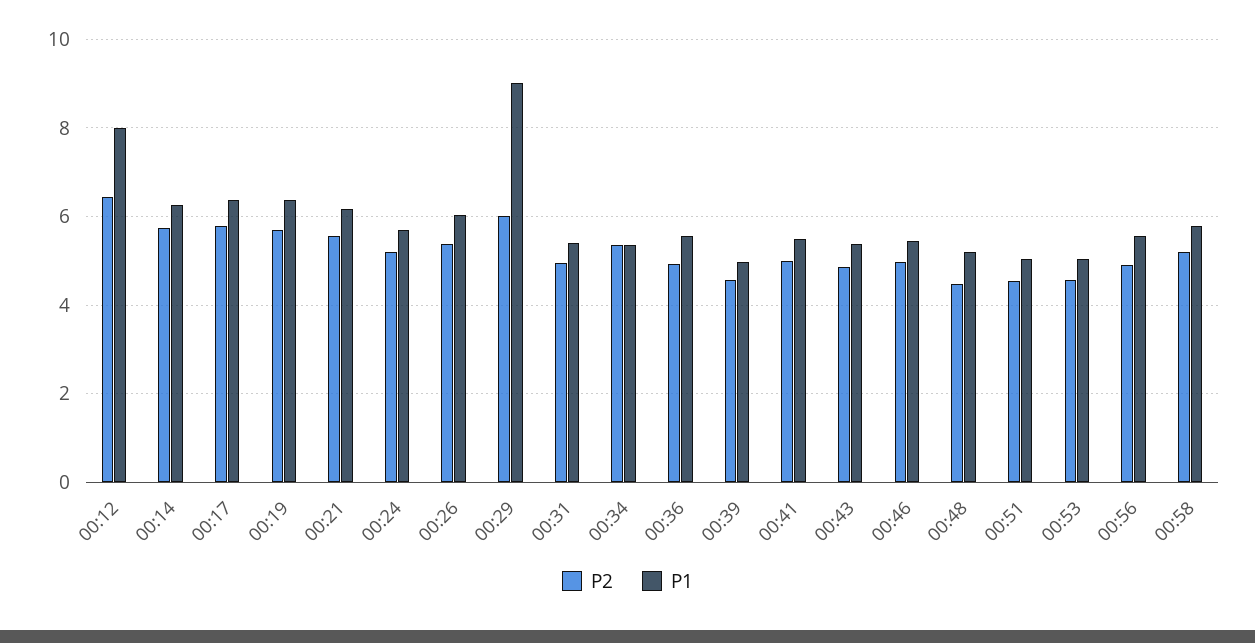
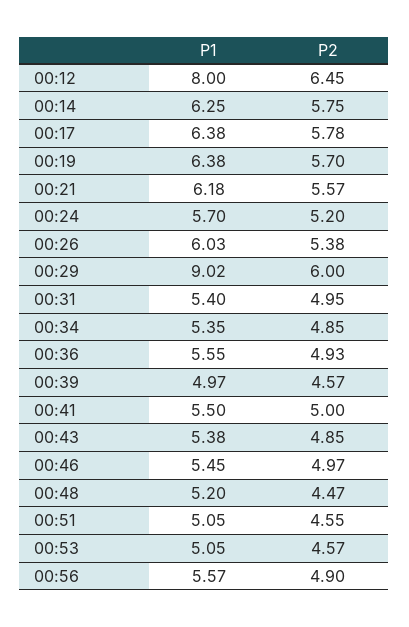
P2, 00:34: 5.4 -> 4.85
P2, 00:58: 5.2 -> none
P1, 00:58: 5.8 -> none

